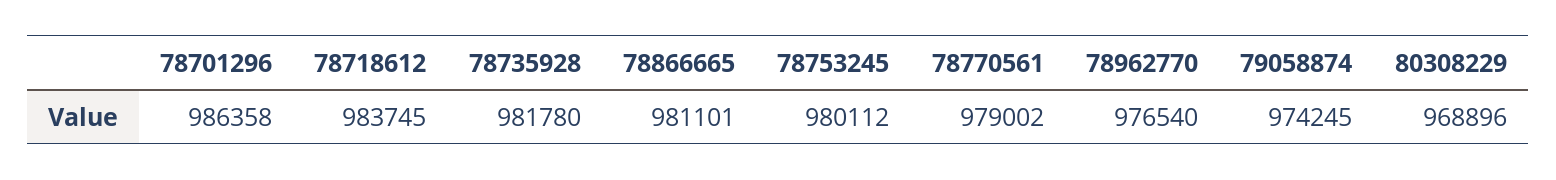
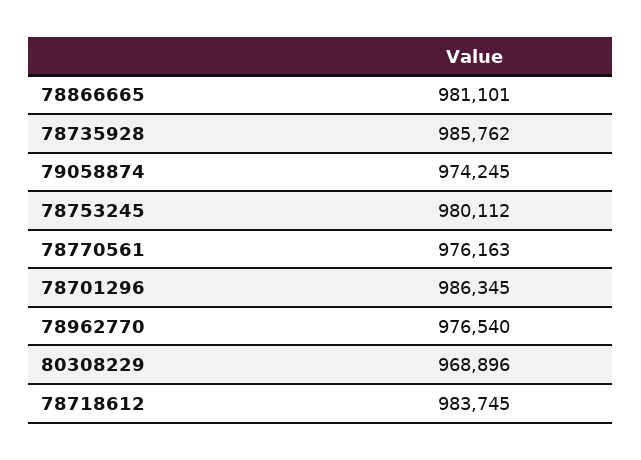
78701296: 986358 -> 986345
78735928: 981780 -> 985762
78770561: 979002 -> 976163

